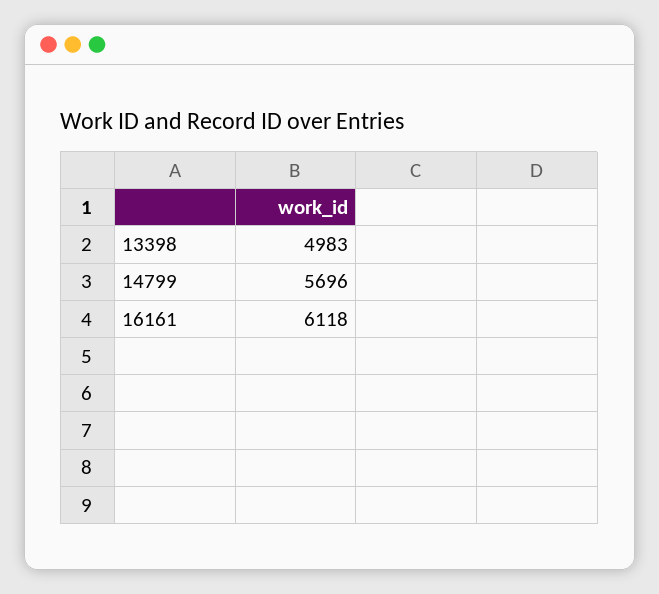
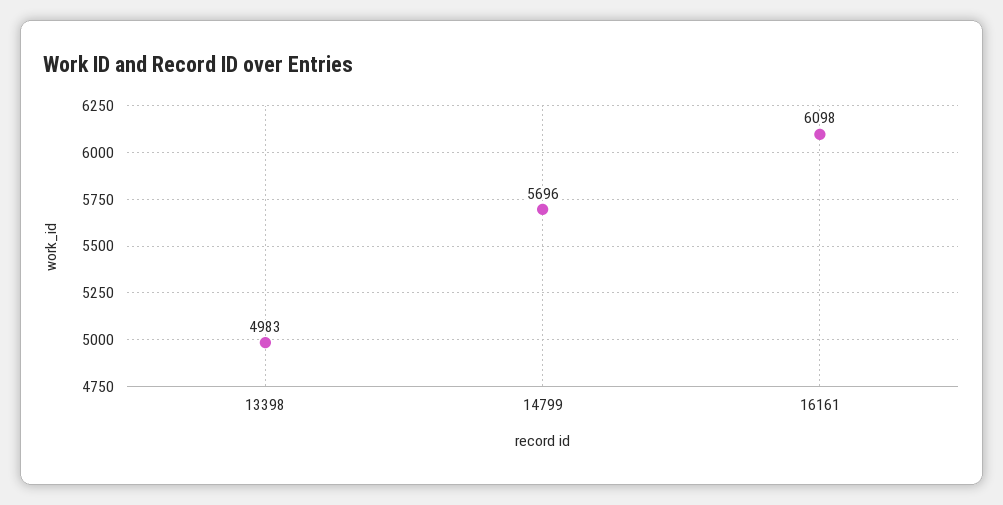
16161: 6118 -> 6098

